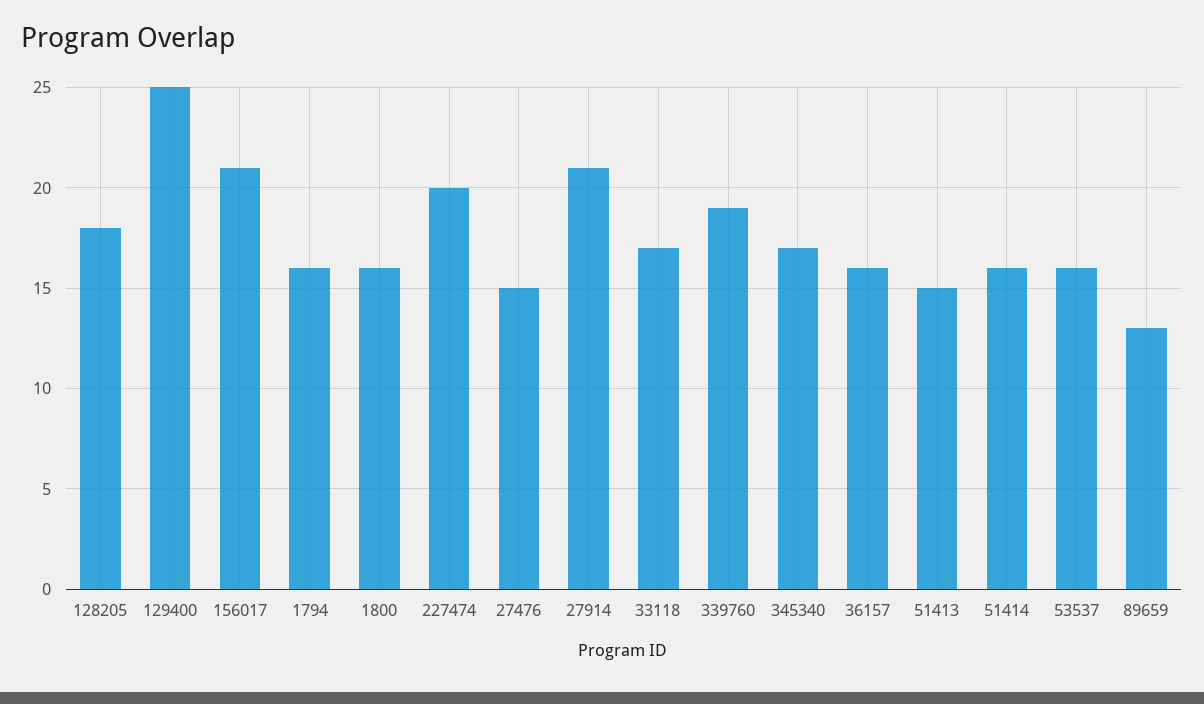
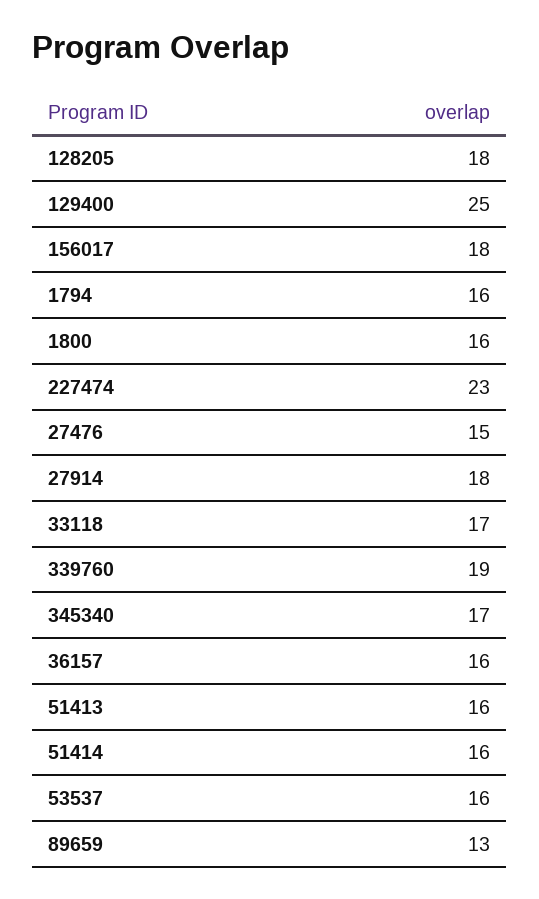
156017: 21 -> 18
227474: 20 -> 23
27914: 21 -> 18
51413: 15 -> 16

